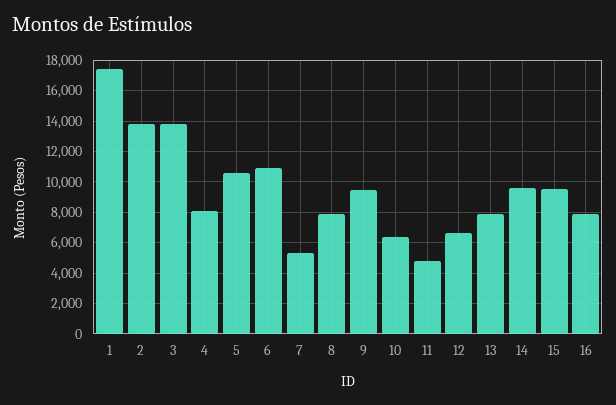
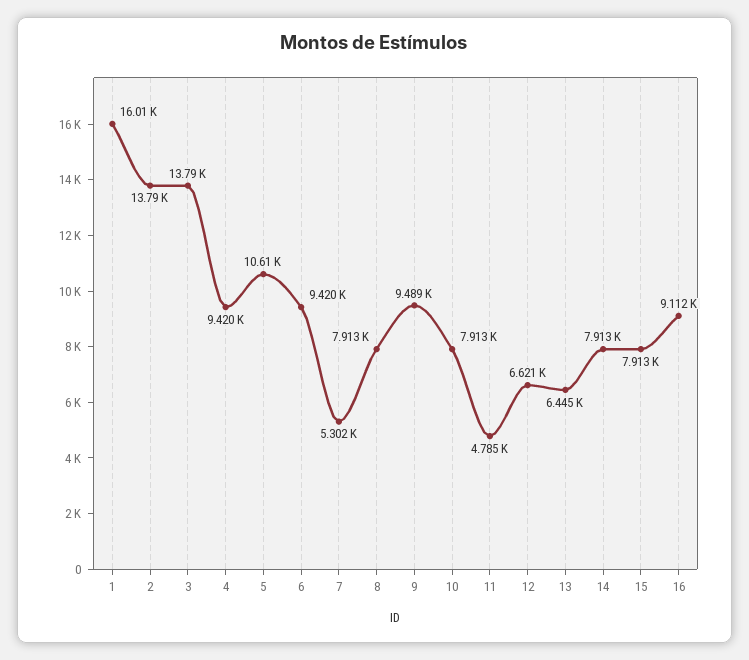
1: 17500 -> 16010
4: 8000 -> 9420
6: 11000 -> 9420
10: 6500 -> 7913
13: 8000 -> 6445
14: 9500 -> 7913
15: 9500 -> 7913
16: 8000 -> 9112

